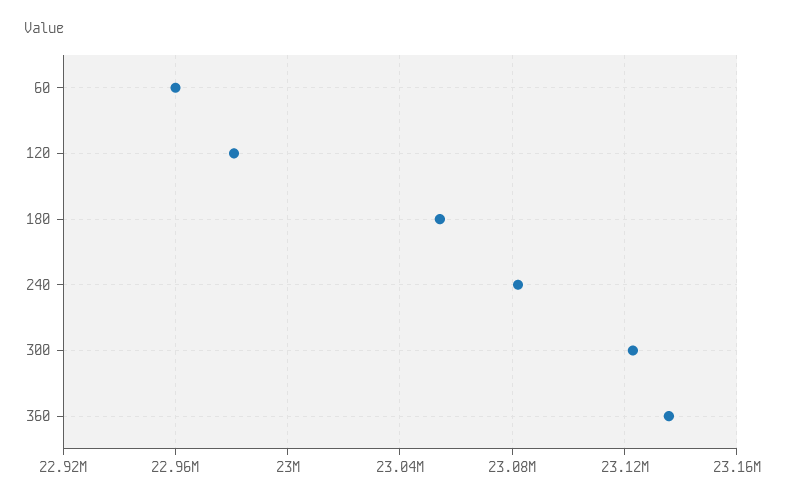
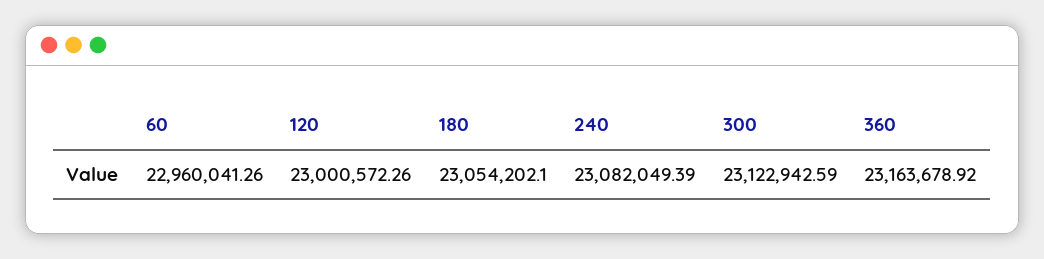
120: 22980000 -> 23000572.26
360: 23135000 -> 23163678.92

